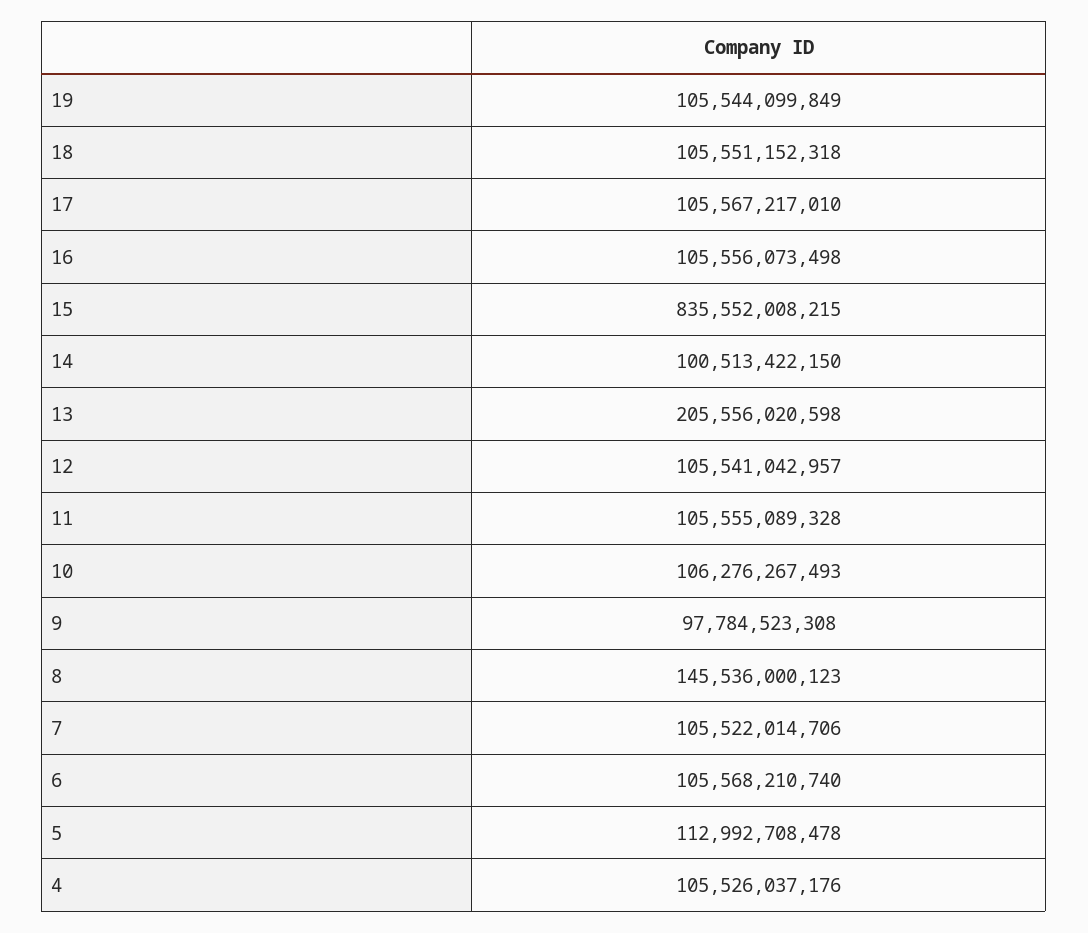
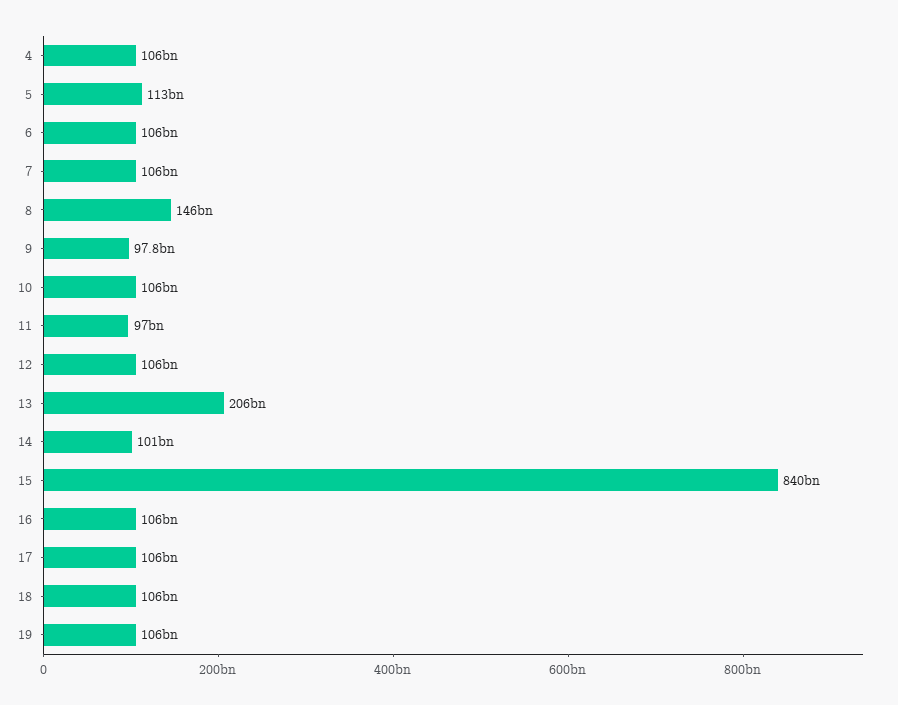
15: 835552008215 -> 840000000000
11: 105555089328 -> 97000000000

